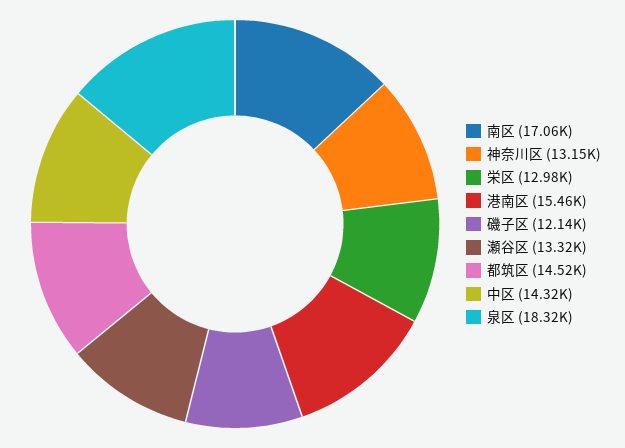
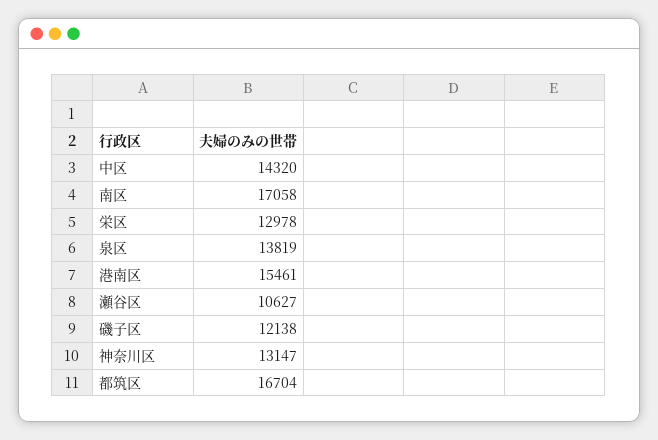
瀬谷区: 13320 -> 10627
都筑区: 14520 -> 16704
泉区: 18320 -> 13819

